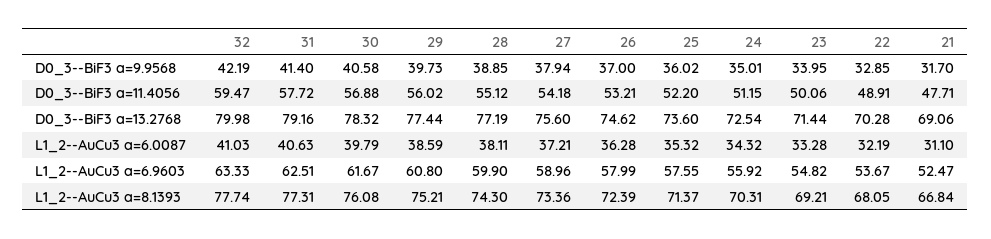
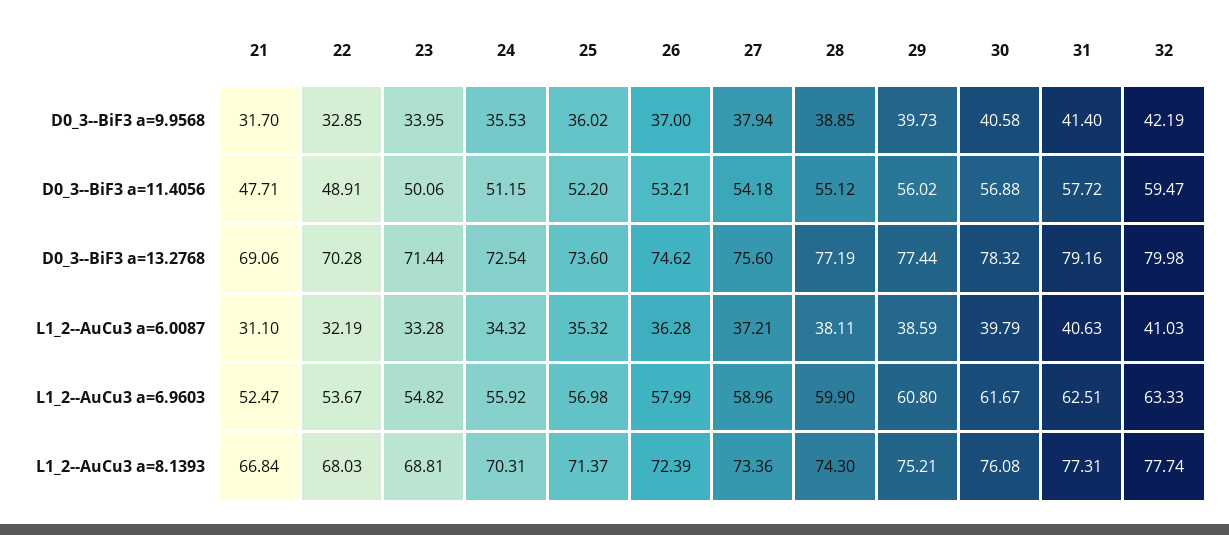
24, D0_3--BiF3 a=9.9568: 35.01 -> 35.53
25, L1_2--AuCu3 a=6.9603: 57.55 -> 56.98
23, L1_2--AuCu3 a=8.1393: 69.21 -> 68.81
22, L1_2--AuCu3 a=8.1393: 68.05 -> 68.03

